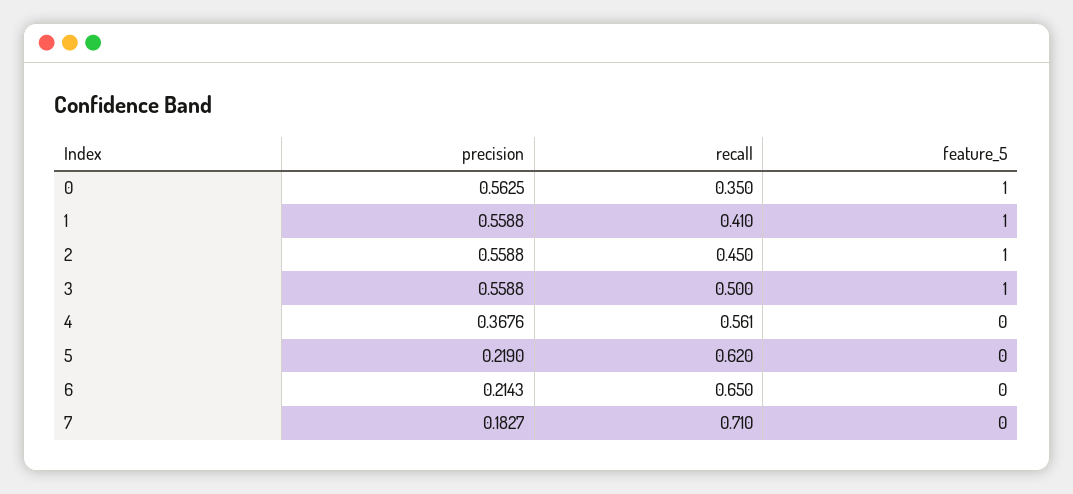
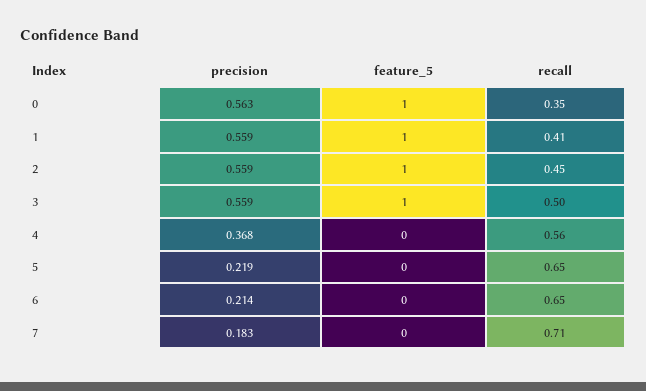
recall, 5: 0.62 -> 0.65

